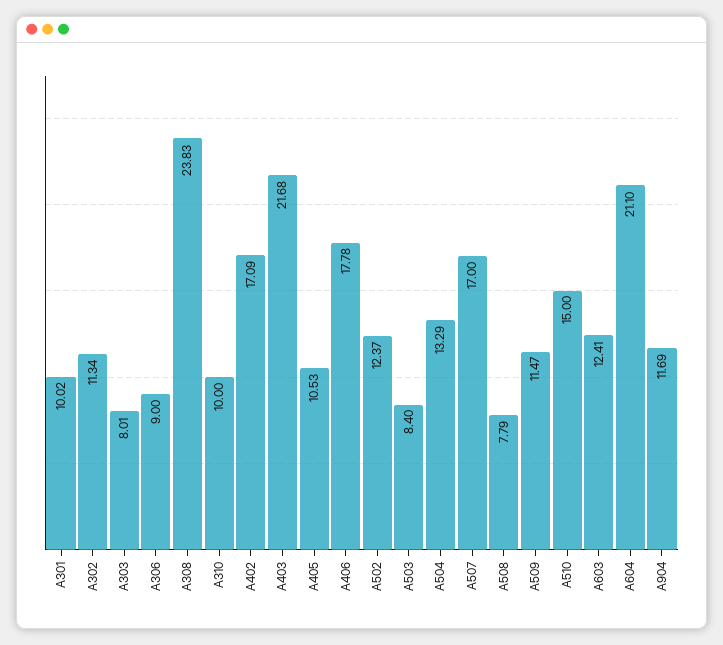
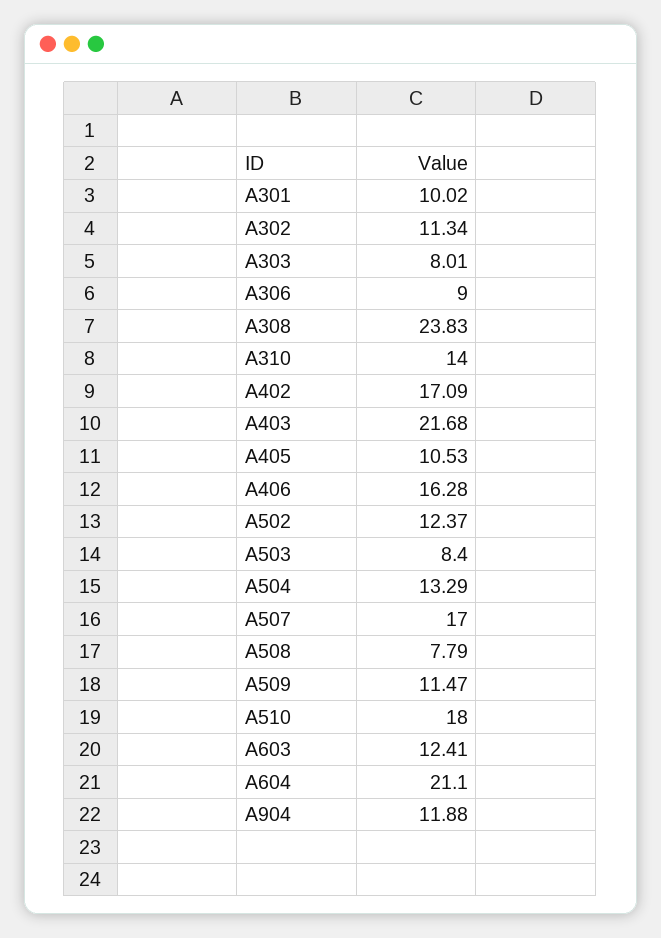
A310: 10 -> 14
A406: 17.78 -> 16.28
A510: 15 -> 18
A904: 11.69 -> 11.88

